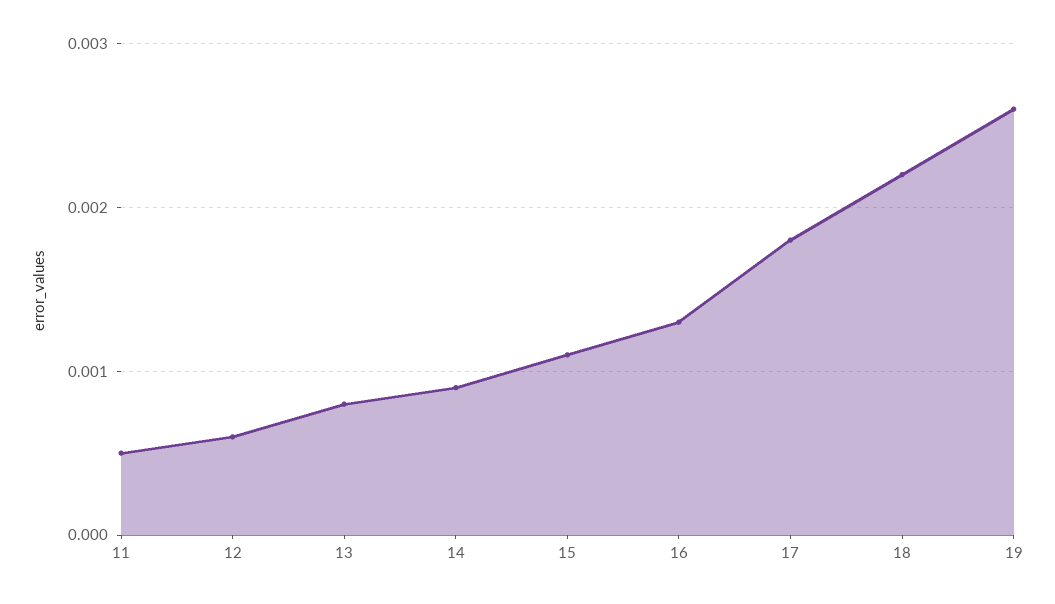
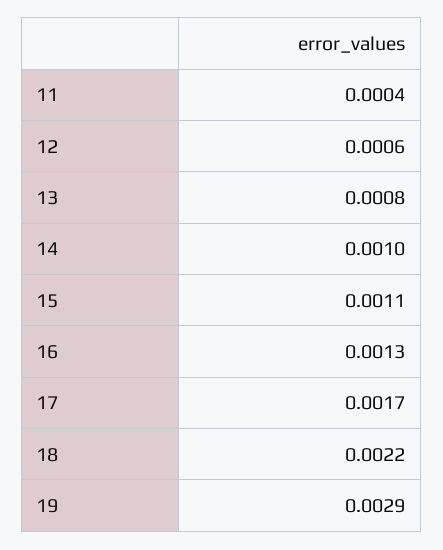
11: 0.0005 -> 0.0004
14: 0.0009 -> 0.001
17: 0.0018 -> 0.0017
19: 0.0026 -> 0.0029

